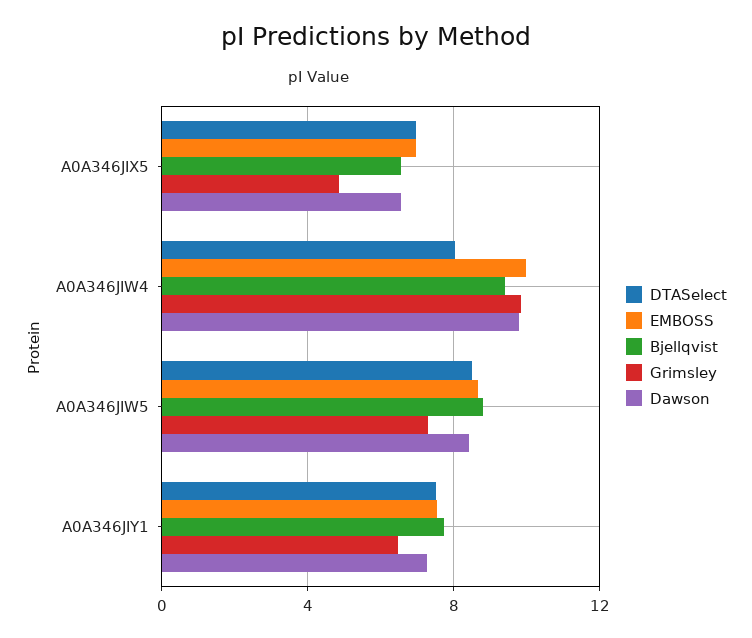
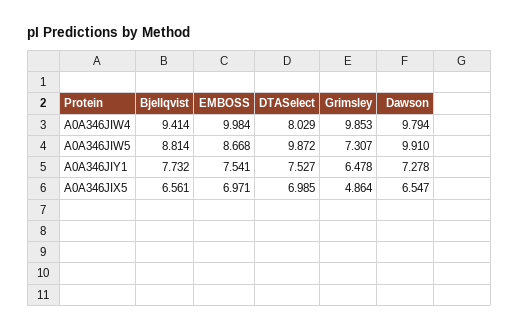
DTASelect, A0A346JIW5: 8.5 -> 9.872
Dawson, A0A346JIW5: 8.5 -> 9.91

